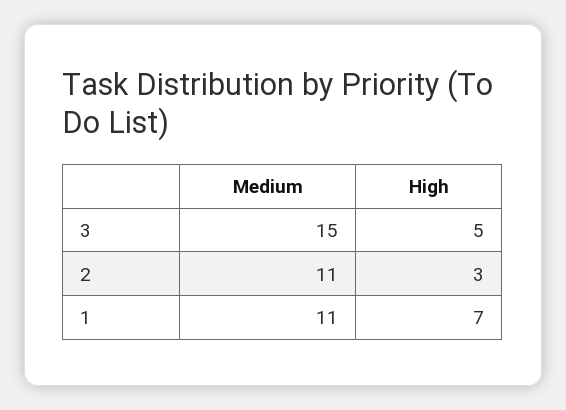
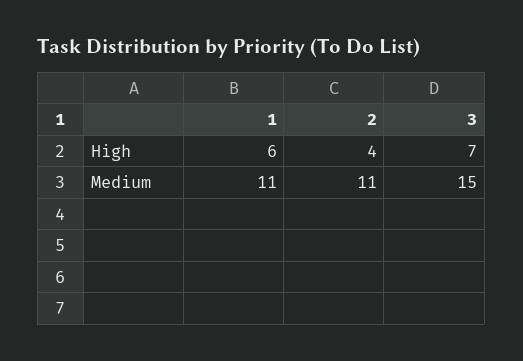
High, 3: 5 -> 7
High, 2: 3 -> 4
High, 1: 7 -> 6

